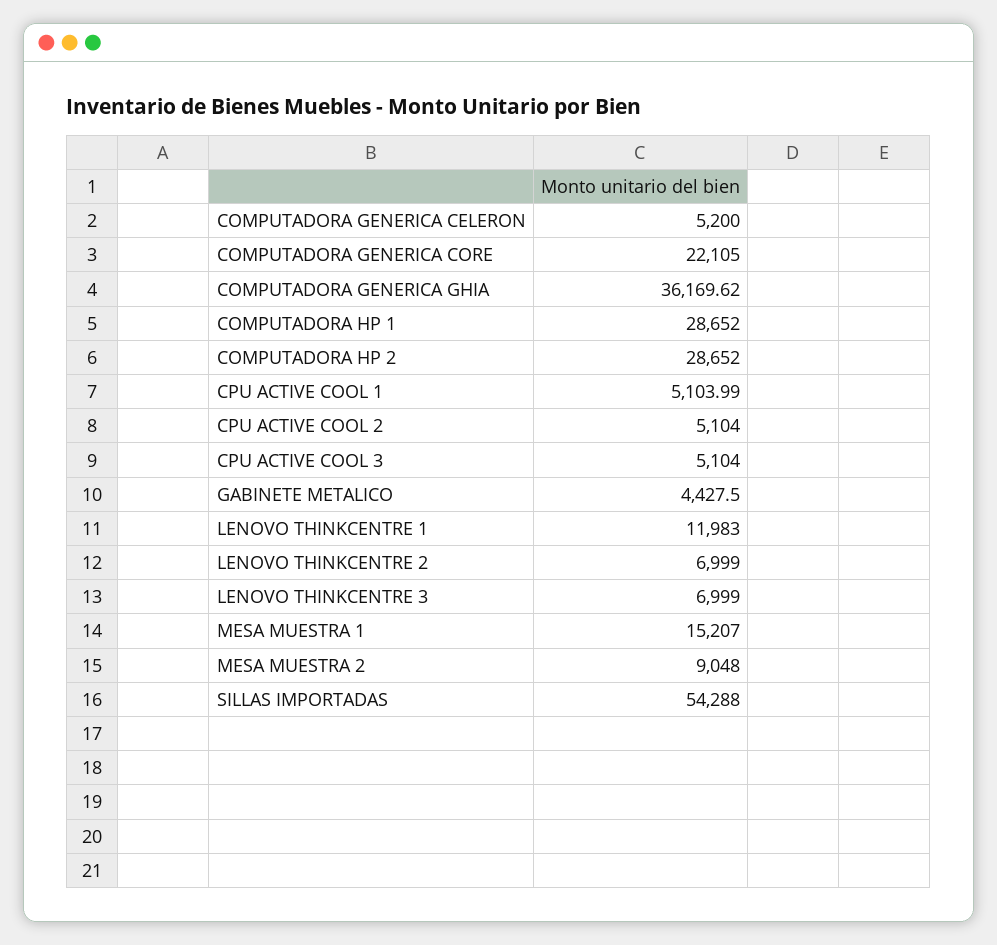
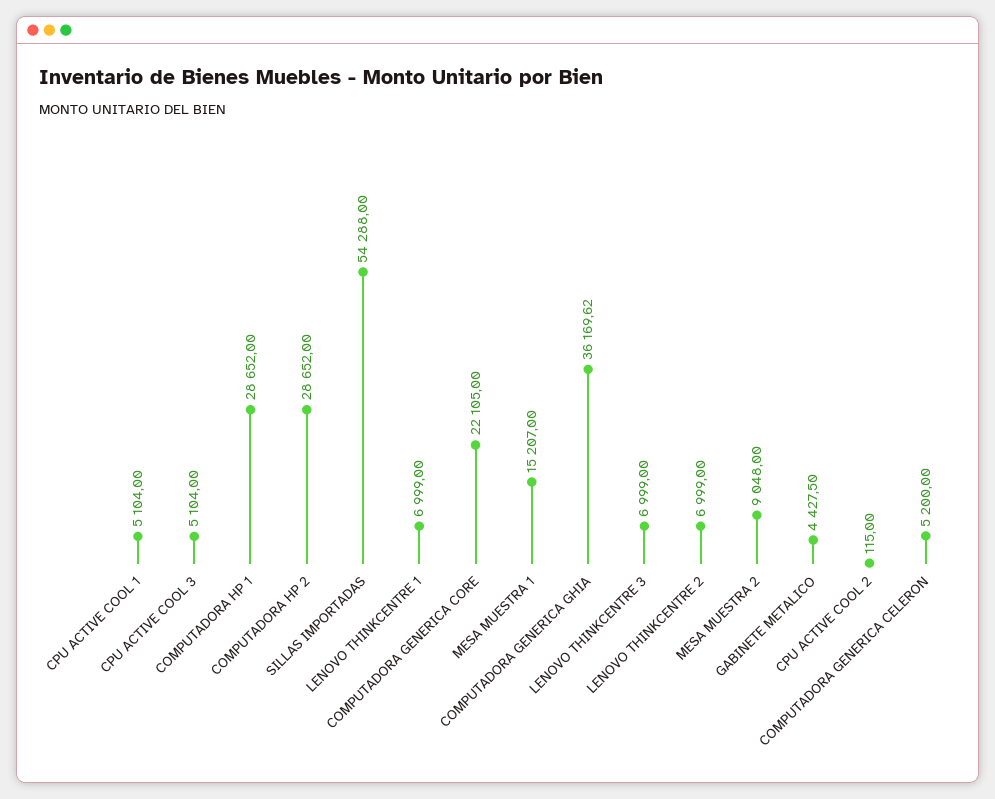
CPU ACTIVE COOL 1: 5103.99 -> 5104
CPU ACTIVE COOL 2: 5104 -> 115
LENOVO THINKCENTRE 1: 11983 -> 6999

